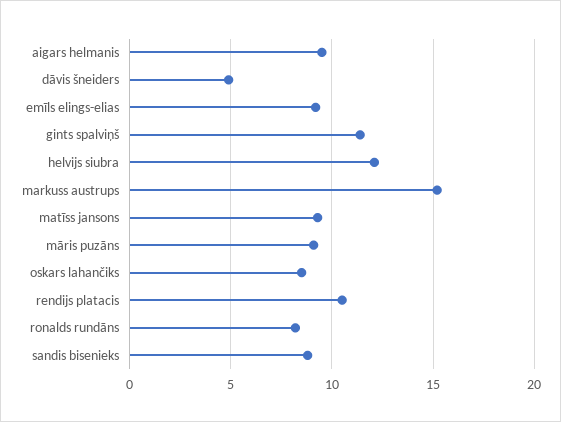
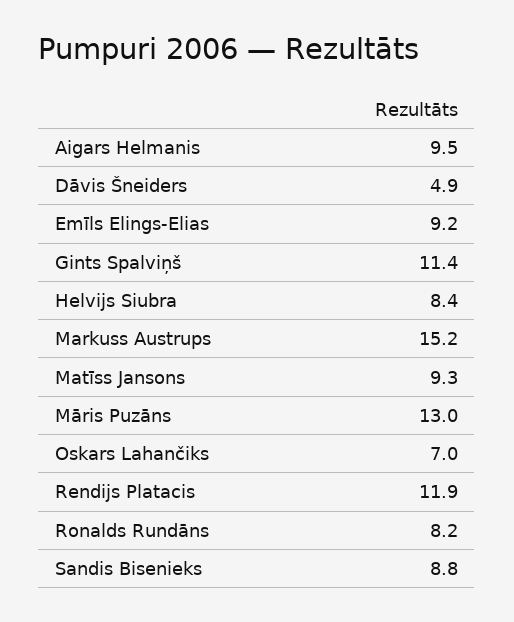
helvijs siubra: 12 -> 8.4
māris puzāns: 9 -> 13
oskars lahančiks: 8.5 -> 7
rendijs platacis: 10.5 -> 11.9

